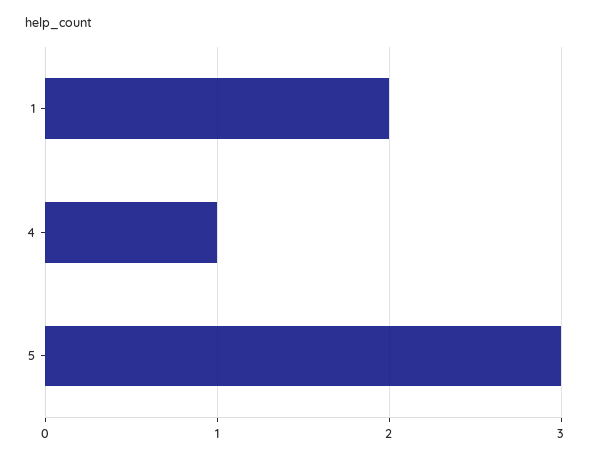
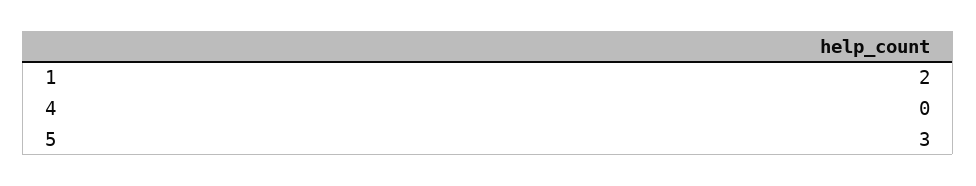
4: 1 -> 0

